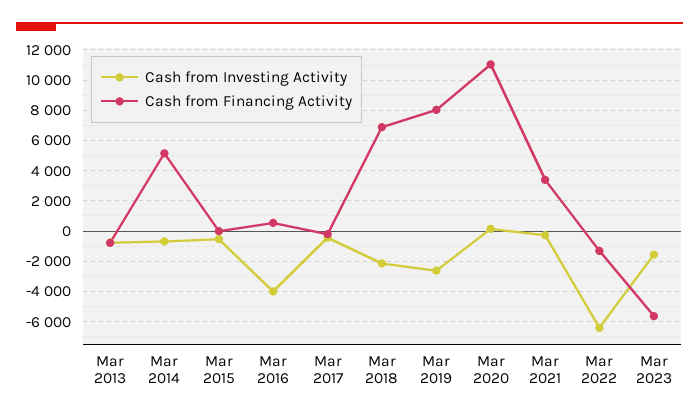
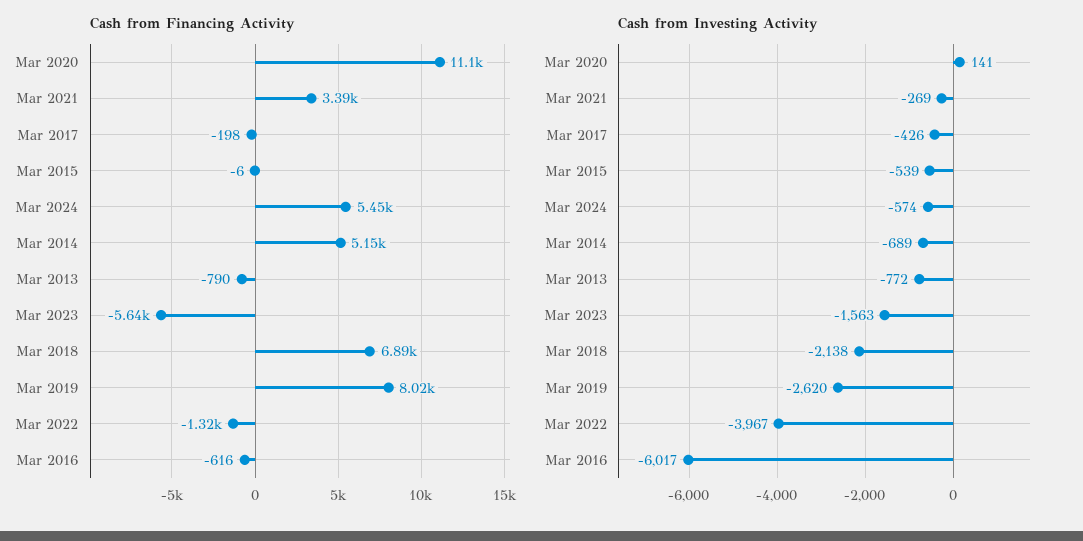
Cash from Investing Activity, Mar 2016: -4000 -> -6017
Cash from Financing Activity, Mar 2016: 500 -> -616
Cash from Investing Activity, Mar 2022: -6500 -> -3967
Cash from Financing Activity, Mar 2024: none -> 5450
Cash from Investing Activity, Mar 2024: none -> -574

